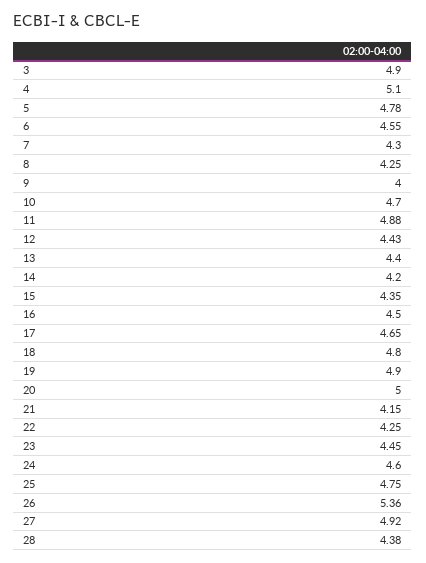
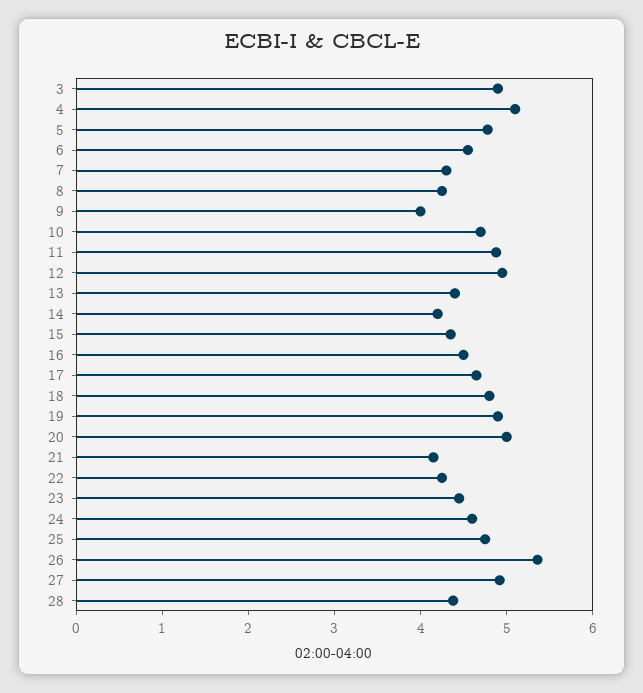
12: 4.43 -> 5

